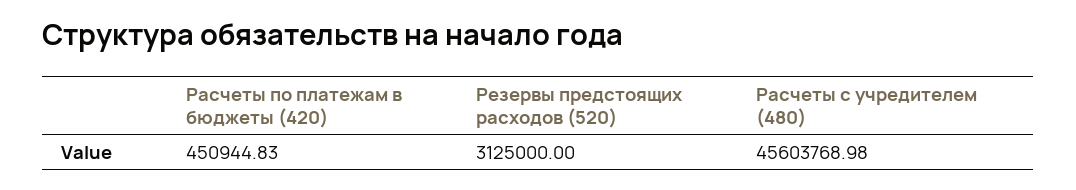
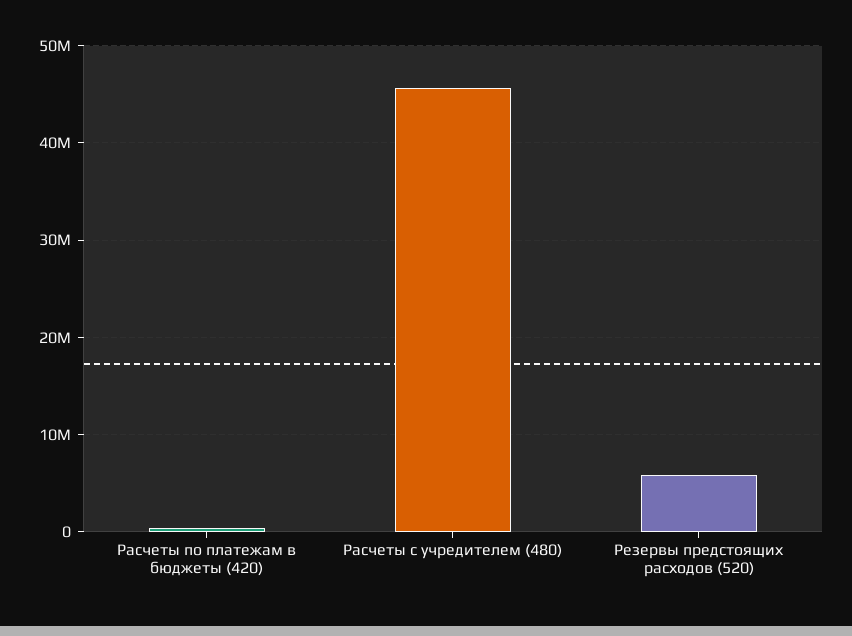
Резервы предстоящих расходов (520): 3125000 -> 6000000

